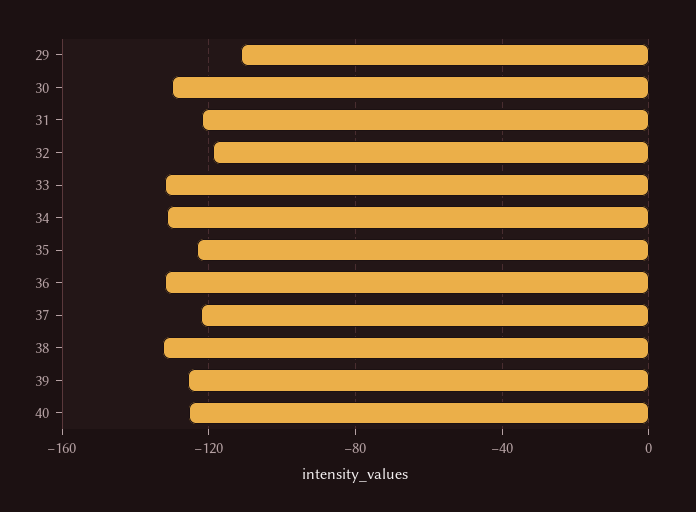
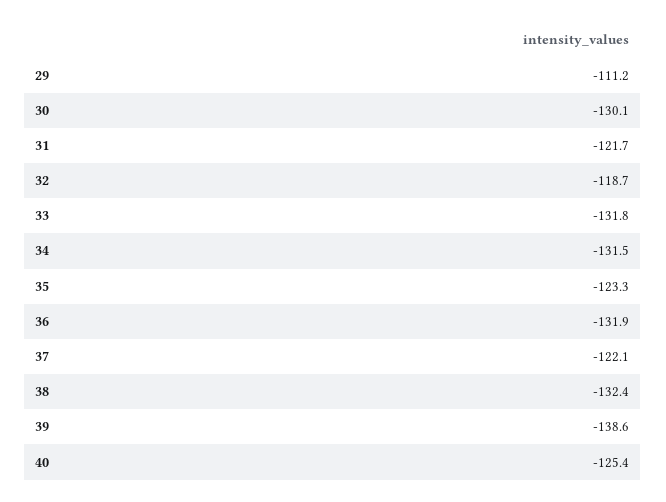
39: -125 -> -138.6

